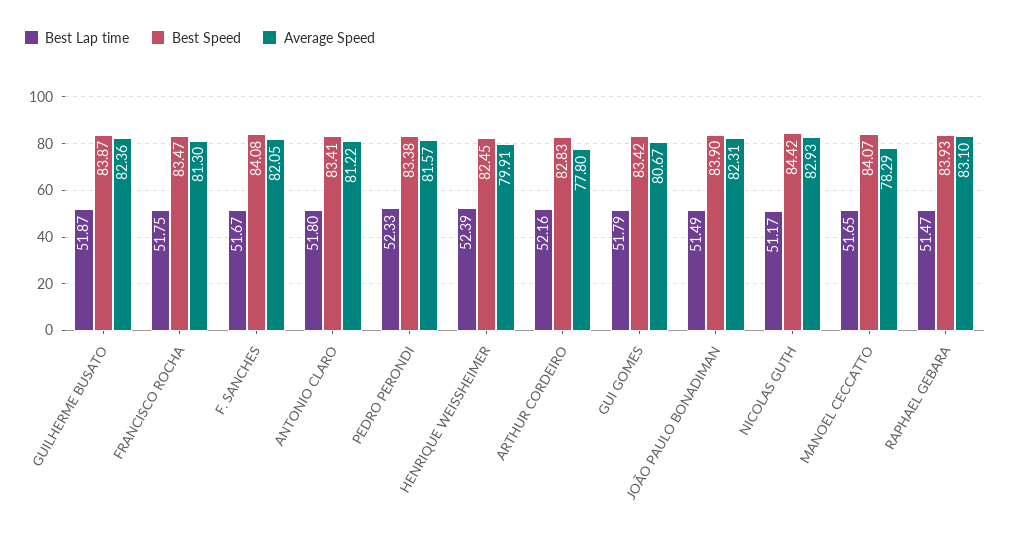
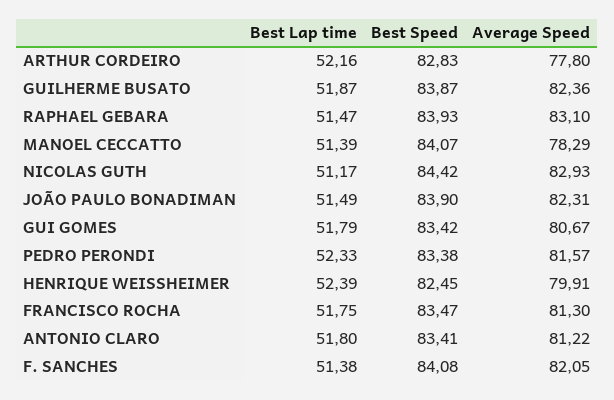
Best Lap time, F. SANCHES: 51.67 -> 51.38
Best Lap time, MANOEL CECCATTO: 51.65 -> 51.39

